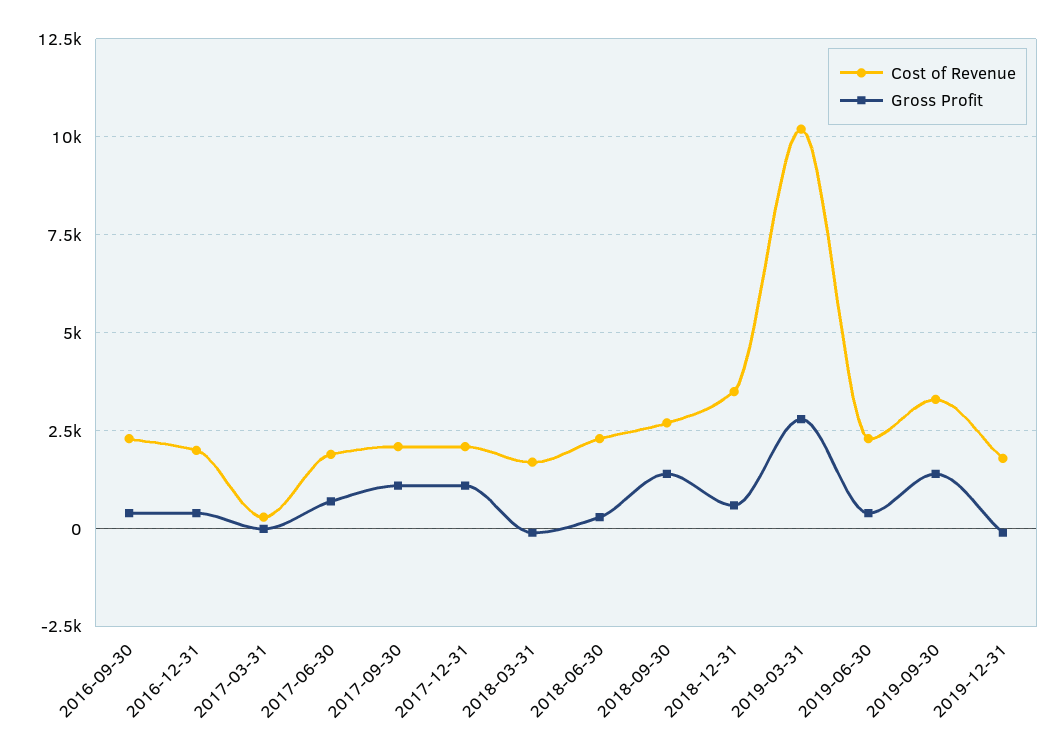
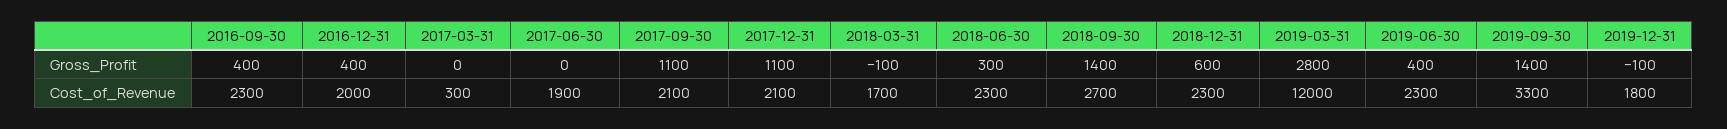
Gross Profit, 2017-06-30: 750 -> 0
Cost of Revenue, 2018-12-31: 3500 -> 2300
Cost of Revenue, 2019-03-31: 10250 -> 12000

